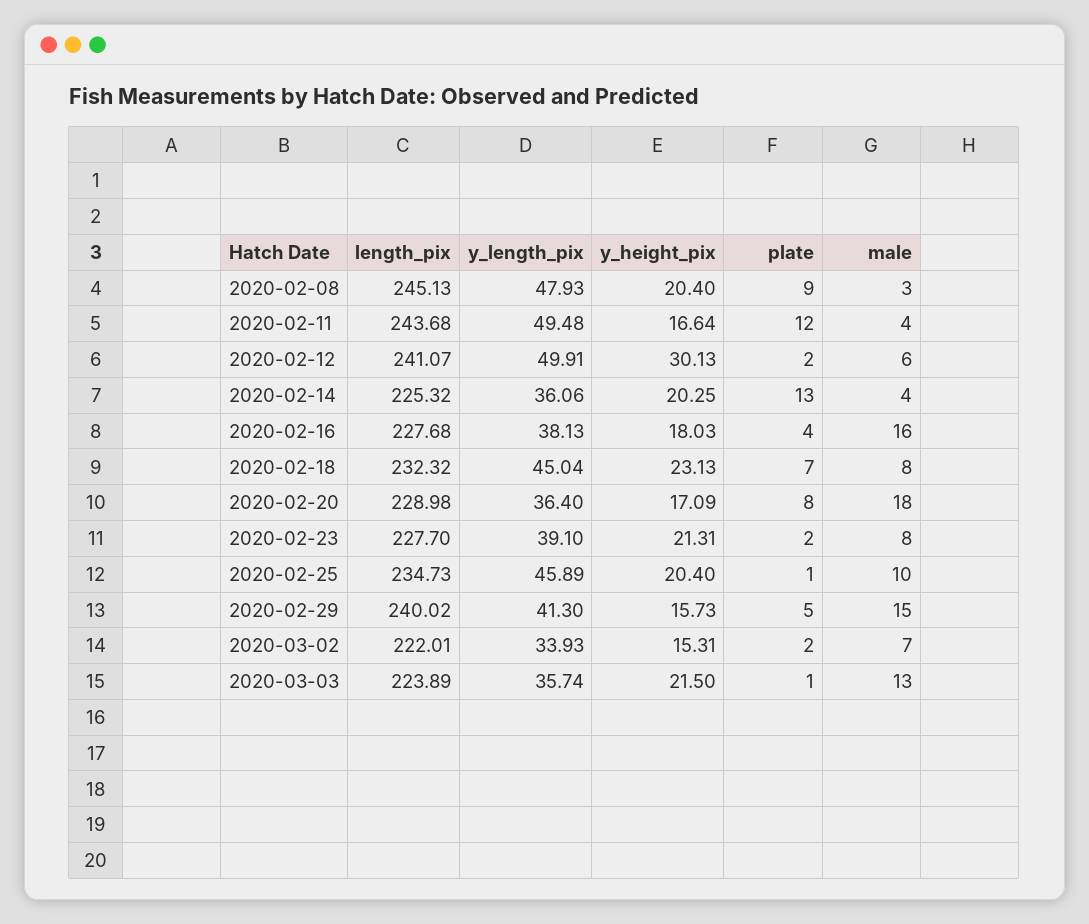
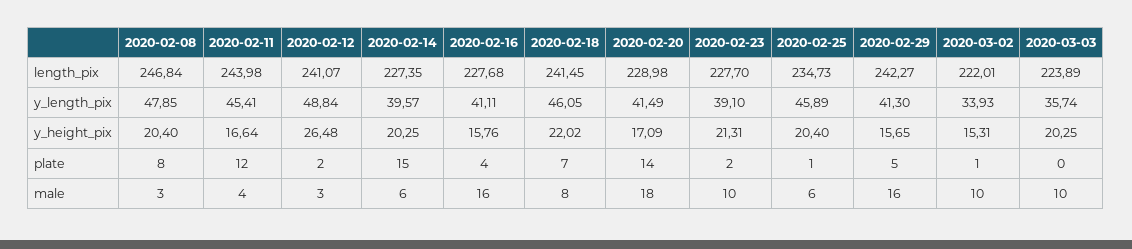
length_pix, 2020-02-08: 245.13 -> 246.84
y_length_pix, 2020-02-08: 47.93 -> 47.85
plate, 2020-02-08: 9 -> 8
length_pix, 2020-02-11: 243.68 -> 243.98
y_length_pix, 2020-02-11: 49.48 -> 45.41
y_length_pix, 2020-02-12: 49.91 -> 48.84
y_height_pix, 2020-02-12: 30.13 -> 26.48
male, 2020-02-12: 6 -> 3
length_pix, 2020-02-14: 225.32 -> 227.35
y_length_pix, 2020-02-14: 36.06 -> 39.57
plate, 2020-02-14: 13 -> 15
male, 2020-02-14: 4 -> 6
y_length_pix, 2020-02-16: 38.13 -> 41.11
y_height_pix, 2020-02-16: 18.03 -> 15.76
length_pix, 2020-02-18: 232.32 -> 241.45
y_length_pix, 2020-02-18: 45.04 -> 46.05
y_height_pix, 2020-02-18: 23.13 -> 22.02
y_length_pix, 2020-02-20: 36.4 -> 41.49
plate, 2020-02-20: 8 -> 14
male, 2020-02-23: 8 -> 10
male, 2020-02-25: 10 -> 6
length_pix, 2020-02-29: 240.02 -> 242.27
y_height_pix, 2020-02-29: 15.73 -> 15.65
male, 2020-02-29: 15 -> 16
plate, 2020-03-02: 2 -> 1
male, 2020-03-02: 7 -> 10
y_height_pix, 2020-03-03: 21.5 -> 20.25
plate, 2020-03-03: 1 -> 0
male, 2020-03-03: 13 -> 10

